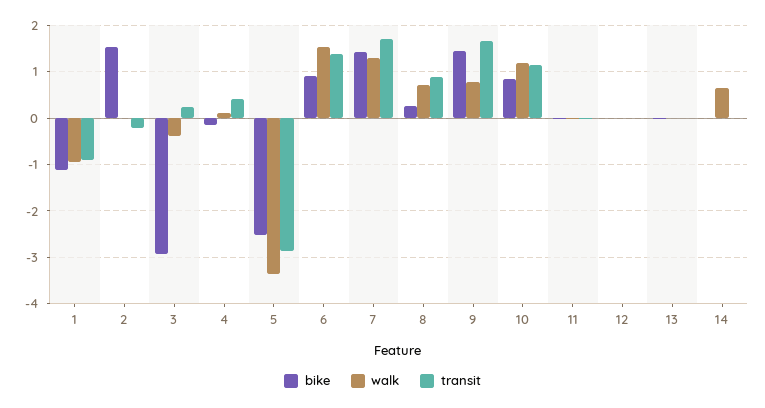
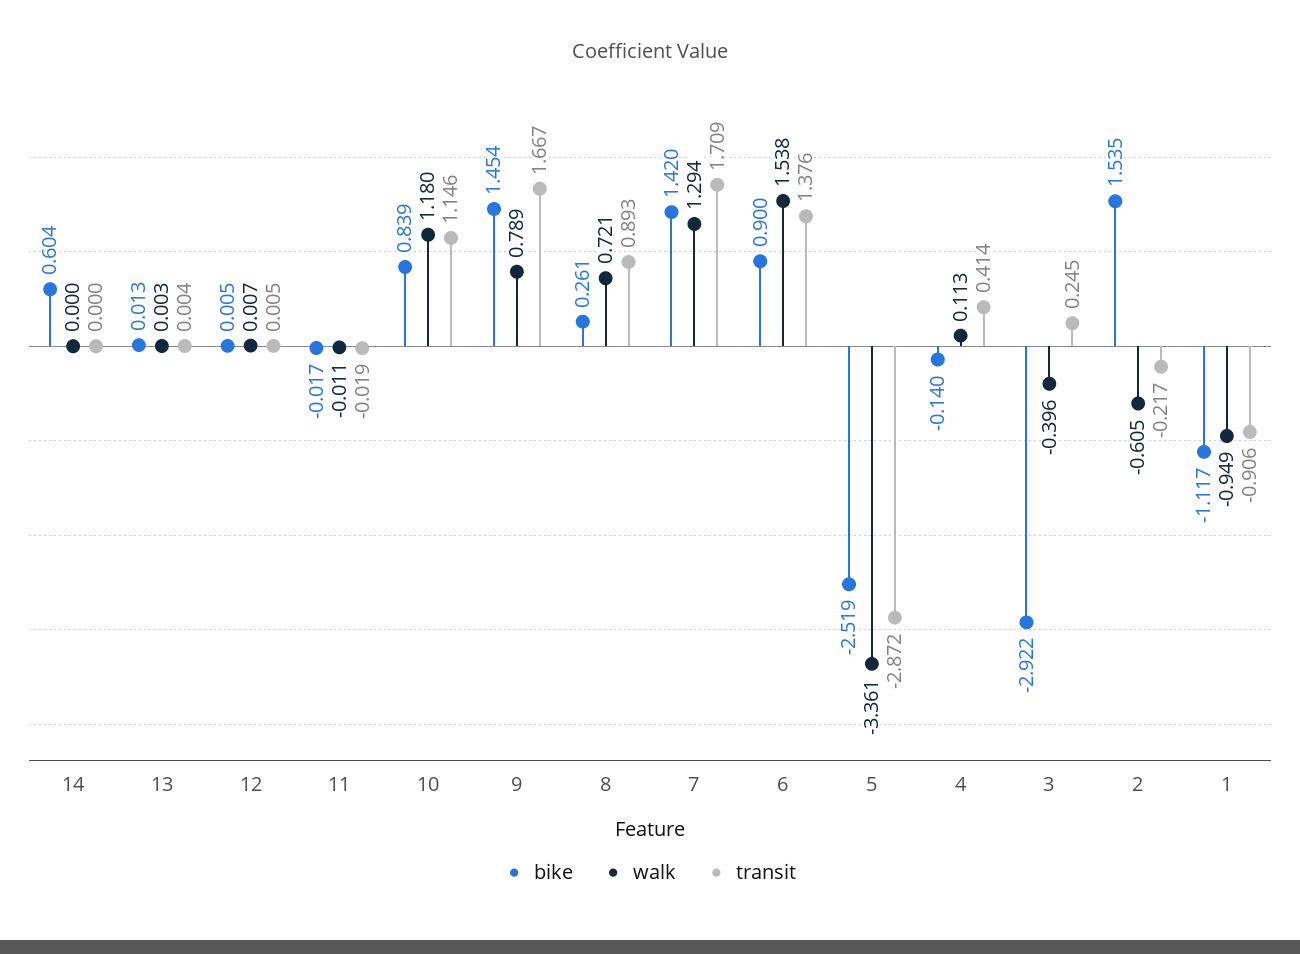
walk, 2: 0 -> -0.605
bike, 14: 0 -> 0.604
walk, 14: 0.6 -> 0

